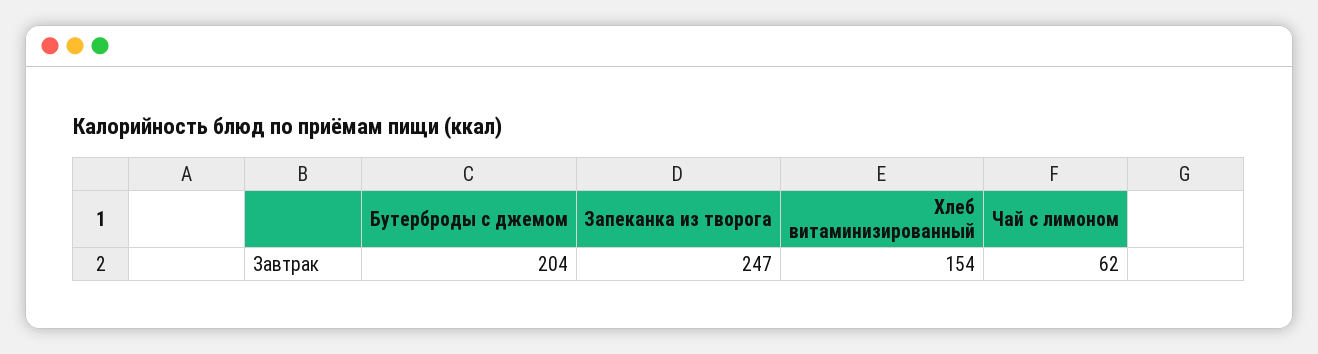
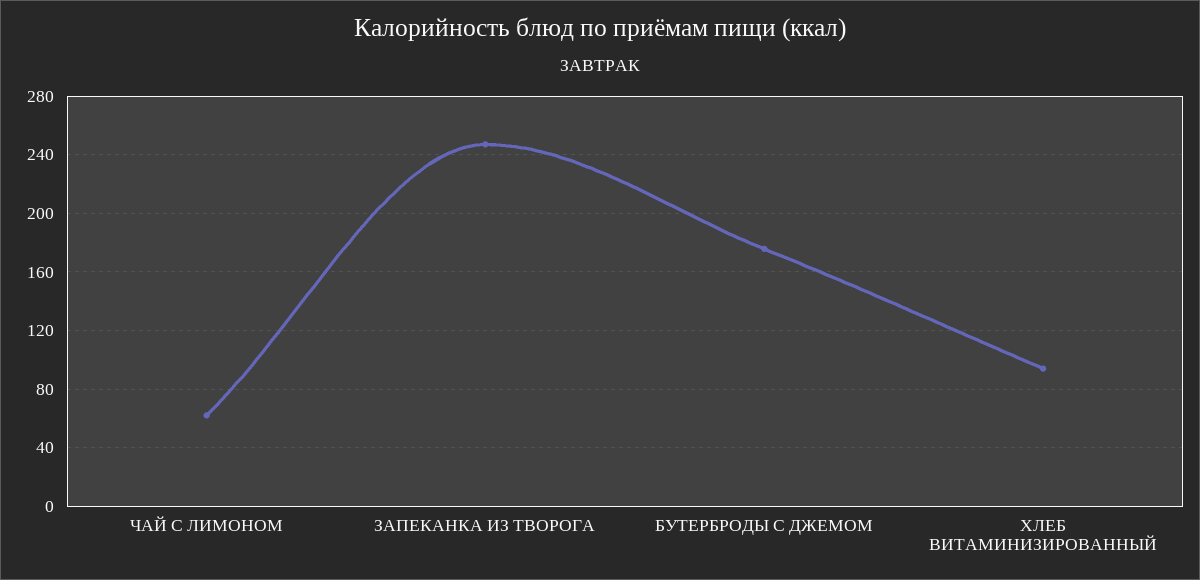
Бутерброды с джемом: 204 -> 175
Хлеб витаминизированный: 154 -> 95

